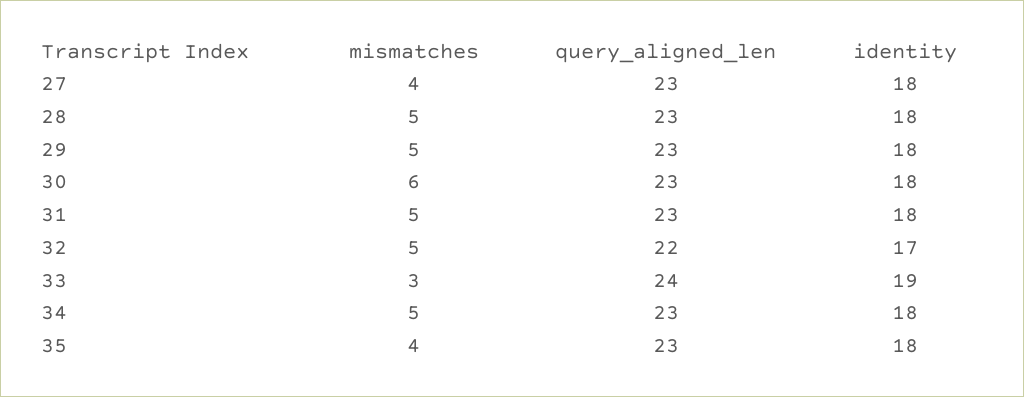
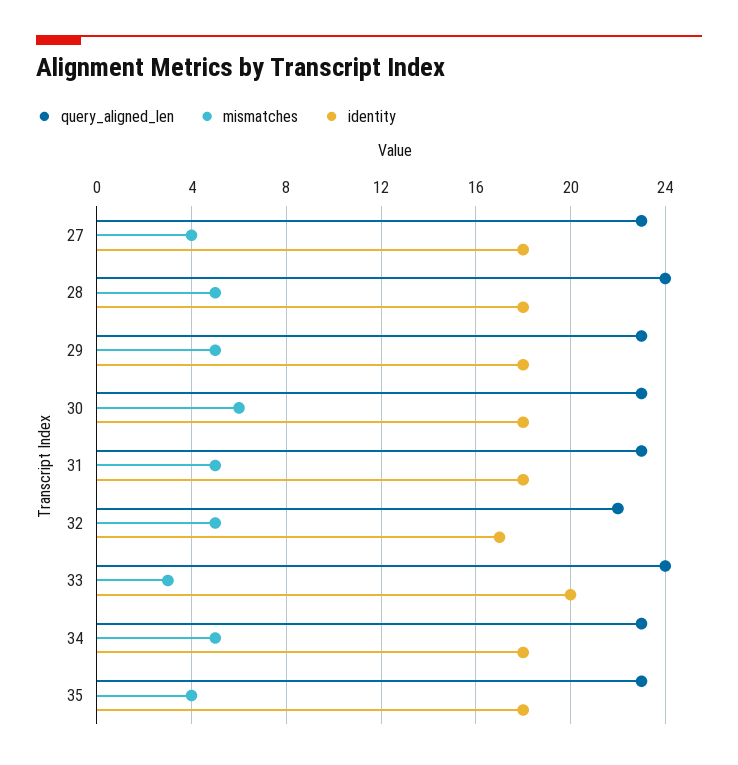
query_aligned_len, 28: 23 -> 24
identity, 33: 19 -> 20

